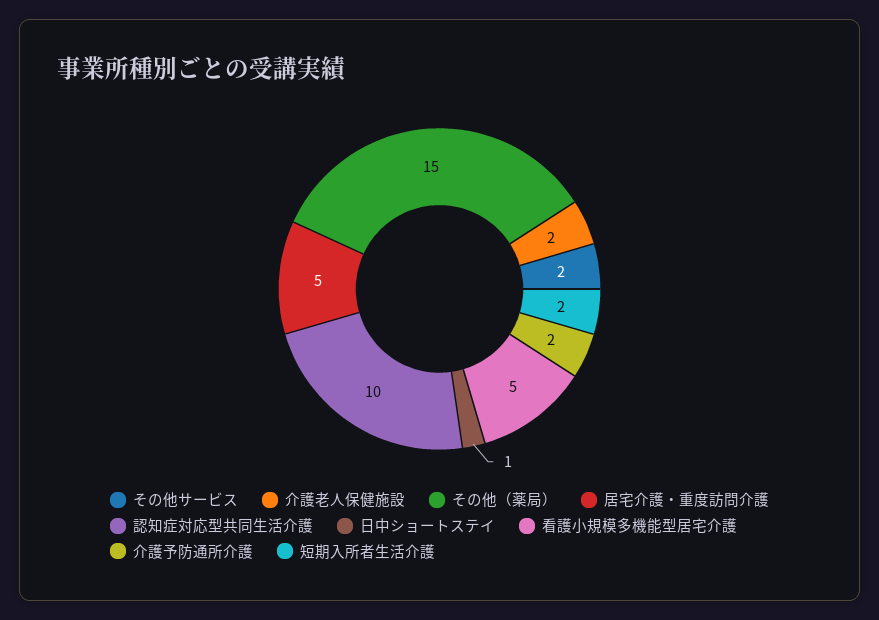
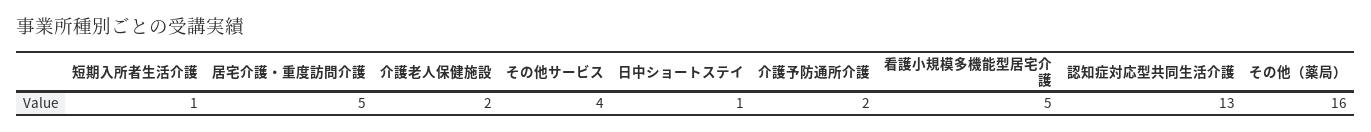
その他サービス: 2 -> 4
その他（薬局）: 15 -> 16
認知症対応型共同生活介護: 10 -> 13
短期入所者生活介護: 2 -> 1

